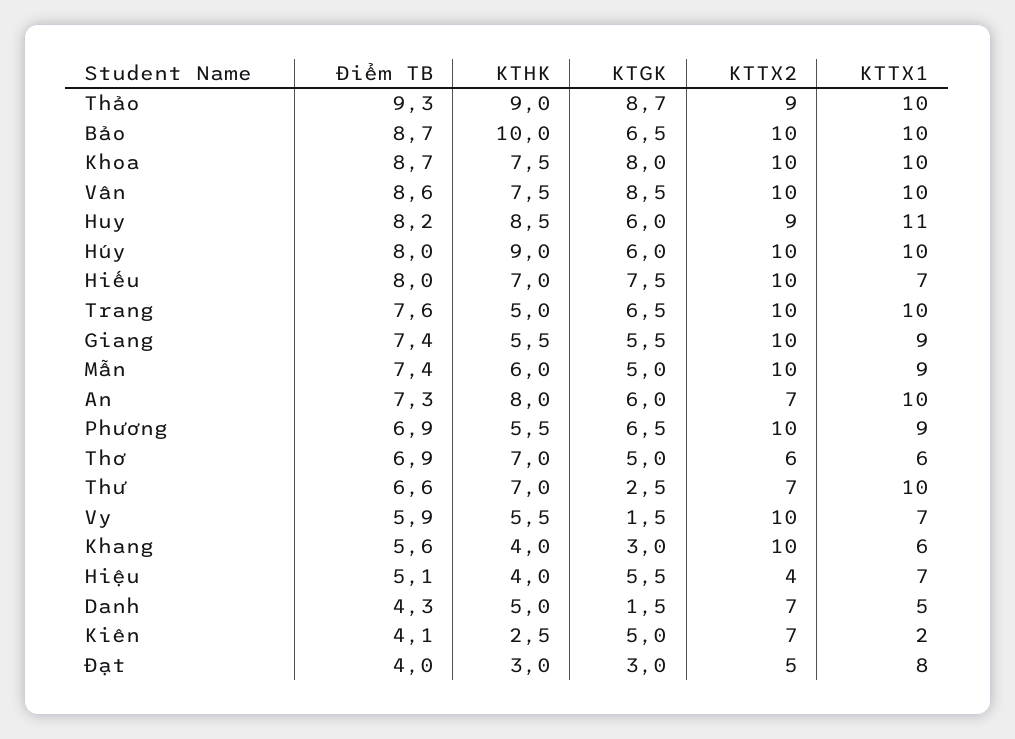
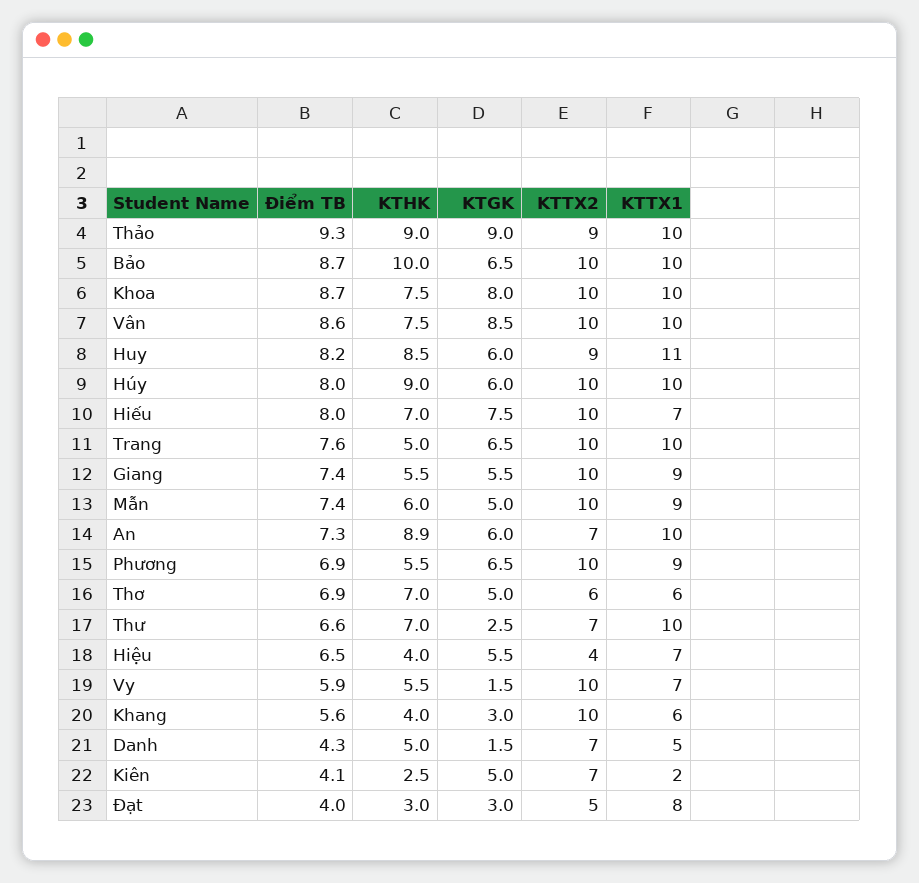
KTGK, Thảo: 8.7 -> 9
KTHK, An: 8 -> 8.9
Điểm TB, Hiệu: 5.1 -> 6.5

